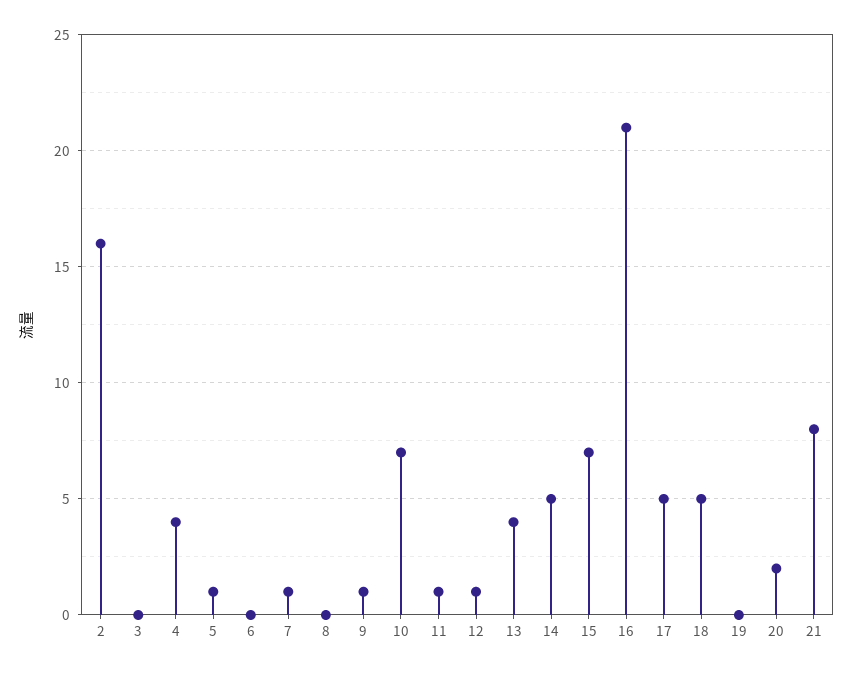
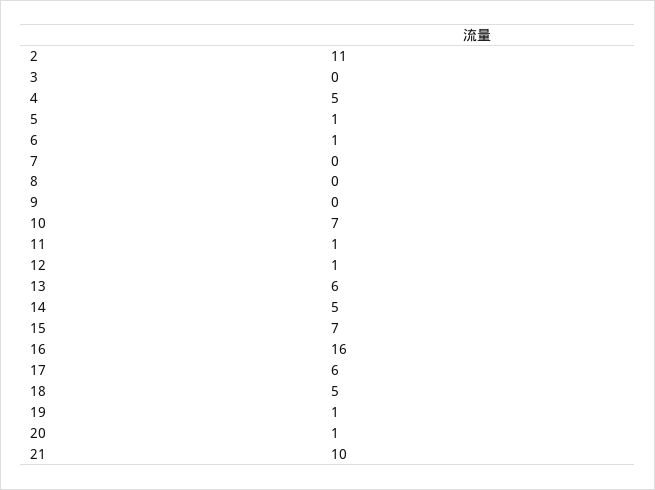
2: 16 -> 11
4: 4 -> 5
6: 0 -> 1
7: 1 -> 0
9: 1 -> 0
13: 4 -> 6
16: 21 -> 16
17: 5 -> 6
19: 0 -> 1
20: 2 -> 1
21: 8 -> 10

